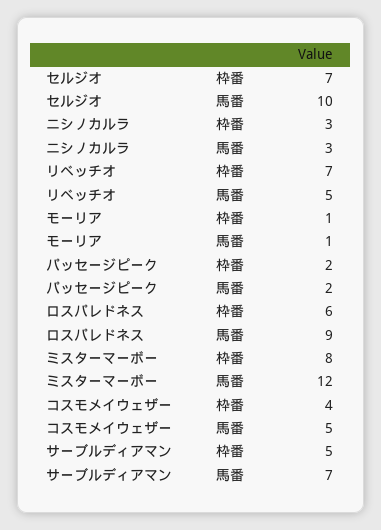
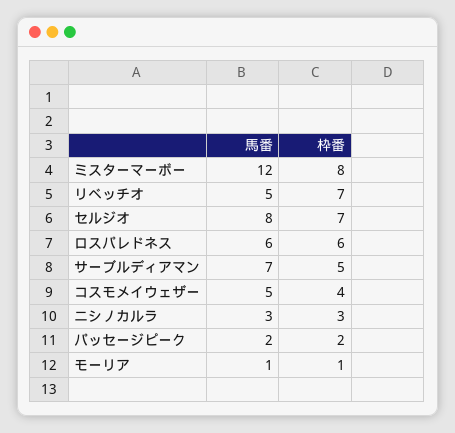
セルジオ, 馬番: 10 -> 8
ロスパレドネス, 馬番: 9 -> 6

